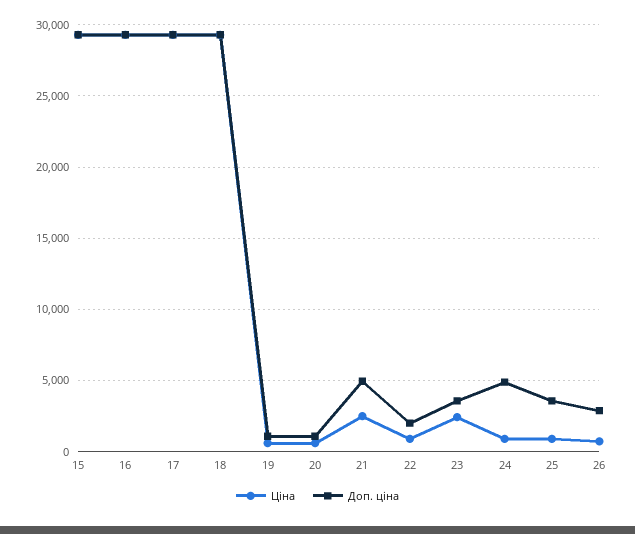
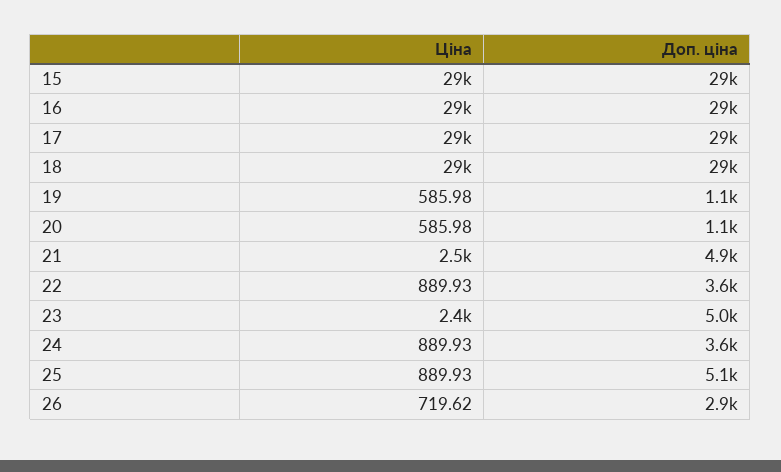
Доп. ціна, 22: 2000 -> 3600
Доп. ціна, 23: 3500 -> 5000
Доп. ціна, 24: 5000 -> 3600
Доп. ціна, 25: 3500 -> 5100

